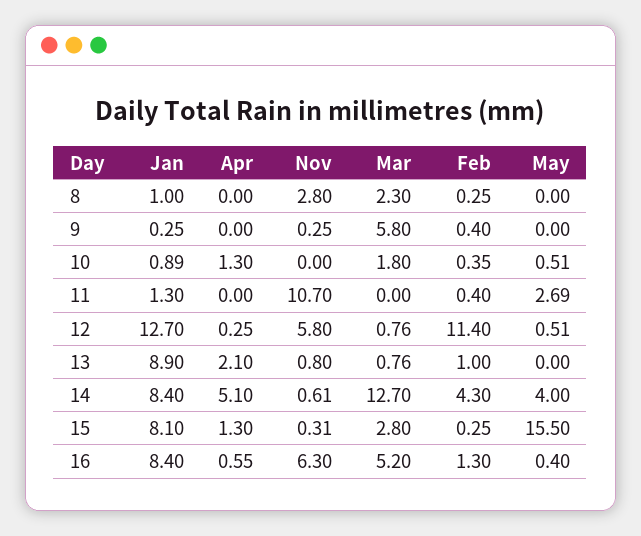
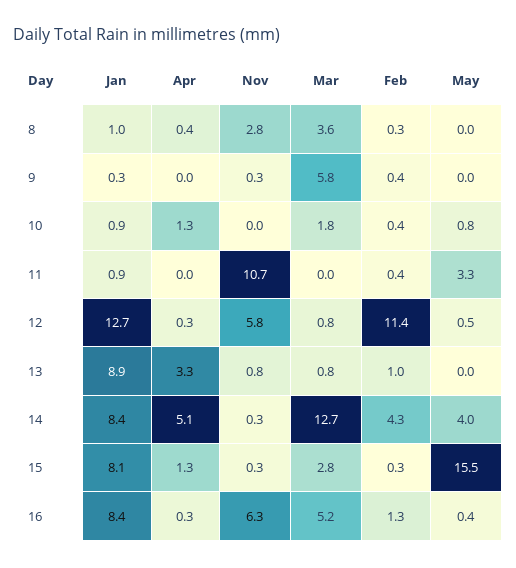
Apr, 8: 0 -> 0.4
Mar, 8: 2.3 -> 3.6
May, 10: 0.51 -> 0.8
Jan, 11: 1.3 -> 0.9
May, 11: 2.69 -> 3.3
Apr, 13: 2.1 -> 3.3
Nov, 14: 0.61 -> 0.3
Apr, 16: 0.55 -> 0.3

